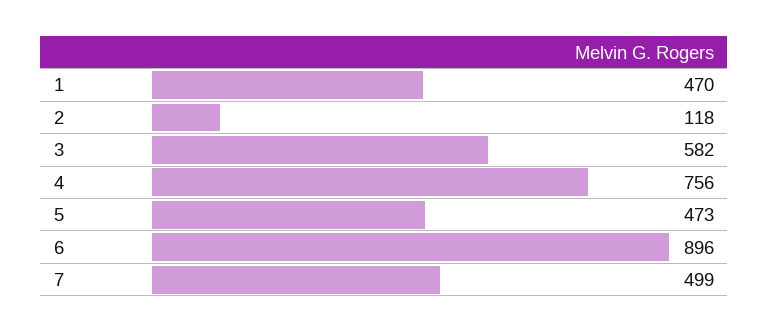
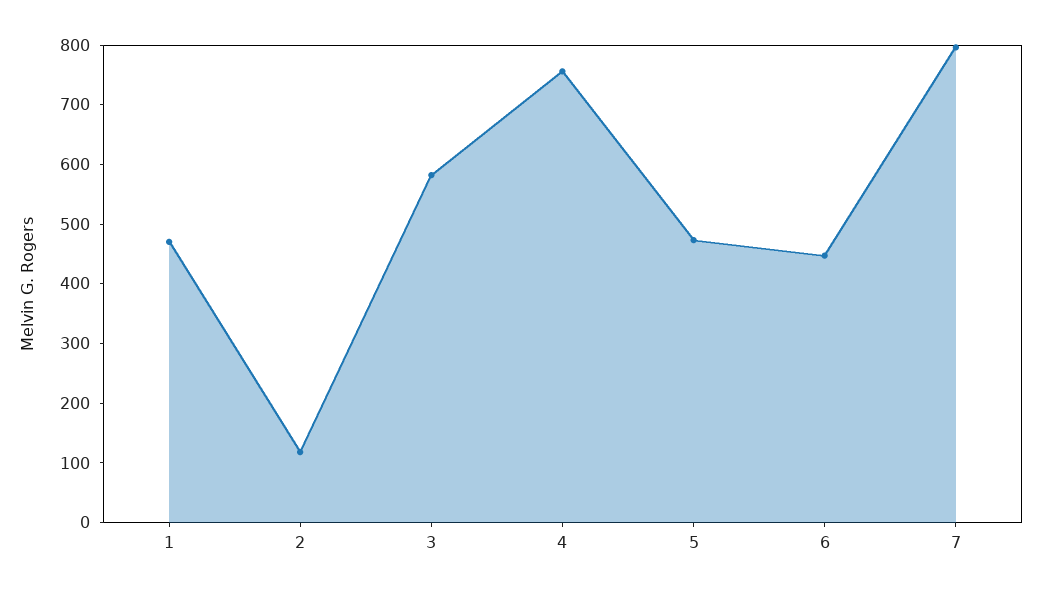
6: 896 -> 440
7: 499 -> 800

